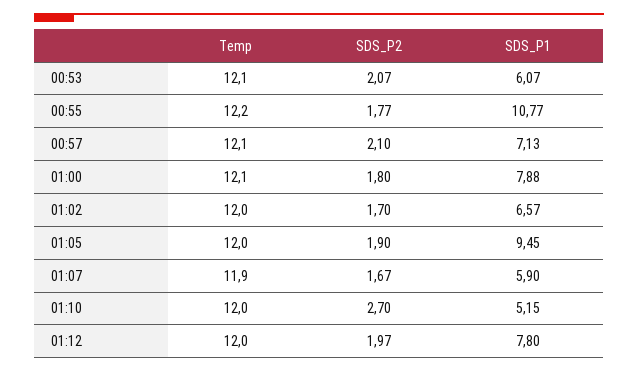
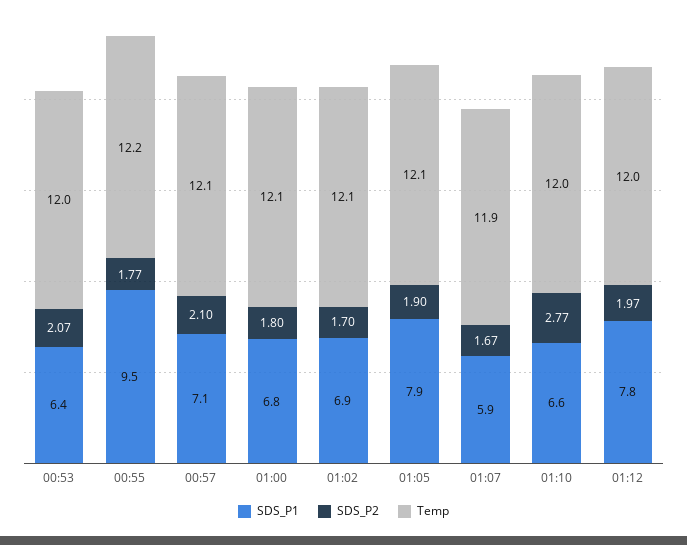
Temp, 00:53: 12.1 -> 12
SDS_P1, 00:53: 6.07 -> 6.4
SDS_P1, 00:55: 10.77 -> 9.5
SDS_P1, 01:00: 7.88 -> 6.8
Temp, 01:02: 12 -> 12.1
SDS_P1, 01:02: 6.57 -> 6.9
Temp, 01:05: 12 -> 12.1
SDS_P1, 01:05: 9.45 -> 7.9
SDS_P2, 01:10: 2.7 -> 2.77
SDS_P1, 01:10: 5.15 -> 6.6

